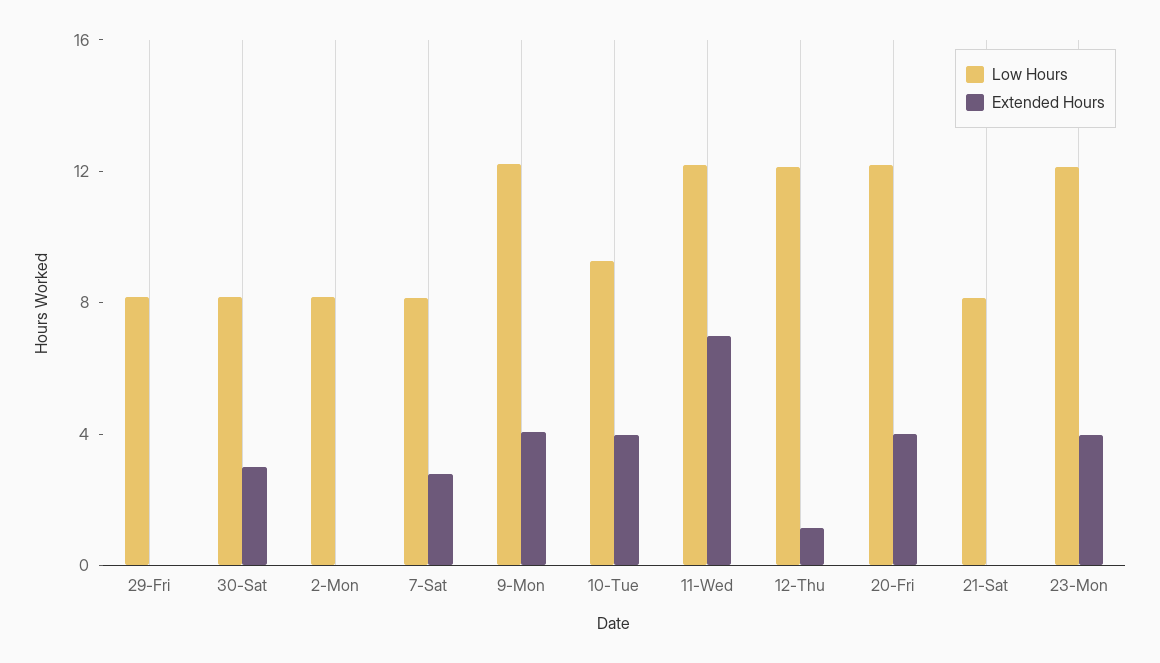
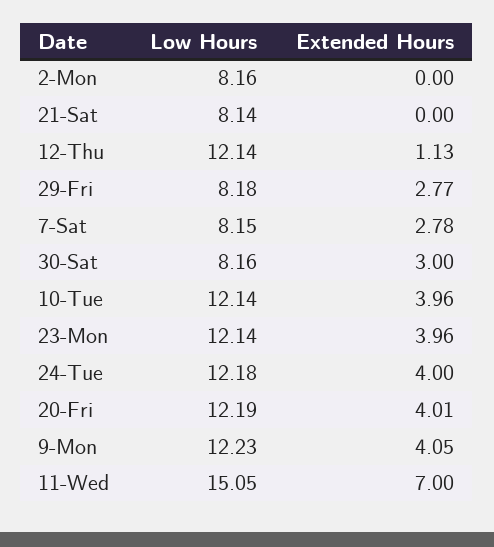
Extended Hours, 29-Fri: 0 -> 2.77
Low Hours, 10-Tue: 9 -> 12.14
Low Hours, 11-Wed: 12 -> 15.05
Low Hours, 24-Tue: none -> 12.18
Extended Hours, 24-Tue: none -> 4

